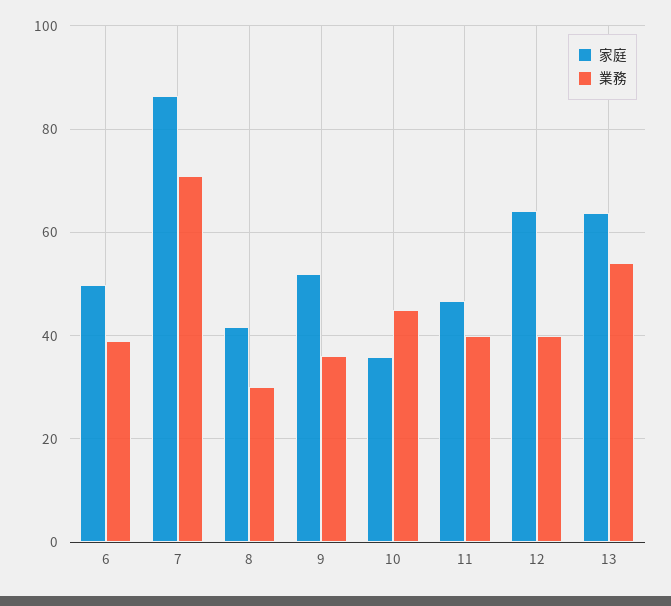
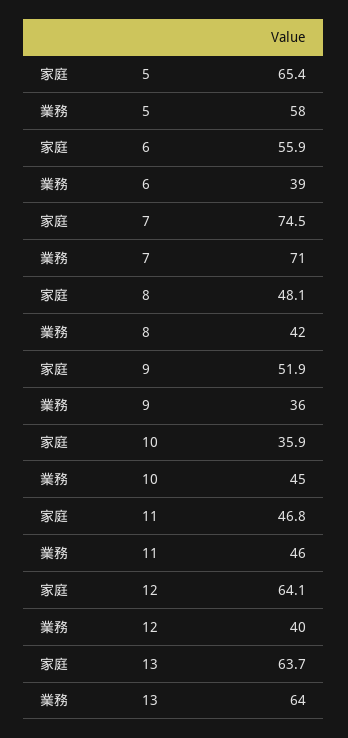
家庭, 6: 50 -> 55.9
家庭, 7: 86 -> 74.5
家庭, 8: 42 -> 48.1
業務, 8: 30 -> 42
業務, 11: 40 -> 46
業務, 13: 54 -> 64
家庭, 5: none -> 65.4
業務, 5: none -> 58

